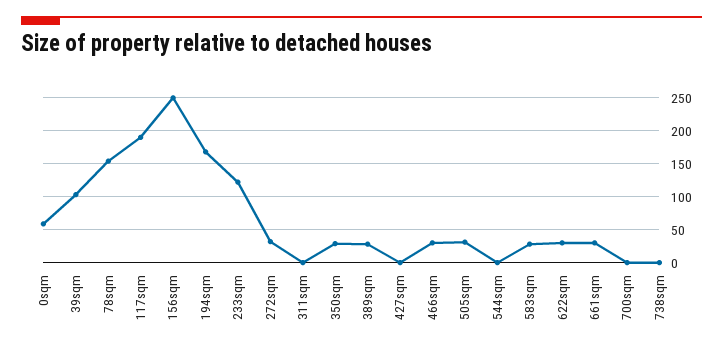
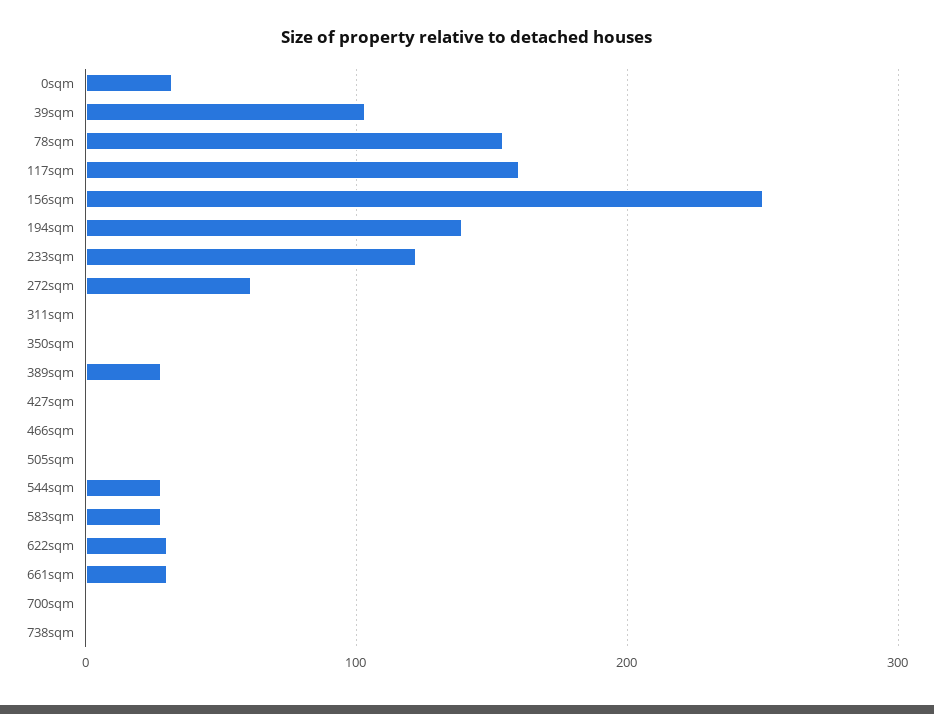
0sqm: 60 -> 30
117sqm: 190 -> 160
194sqm: 170 -> 140
272sqm: 30 -> 60
350sqm: 30 -> 0
466sqm: 30 -> 0
505sqm: 30 -> 0
544sqm: 0 -> 30

